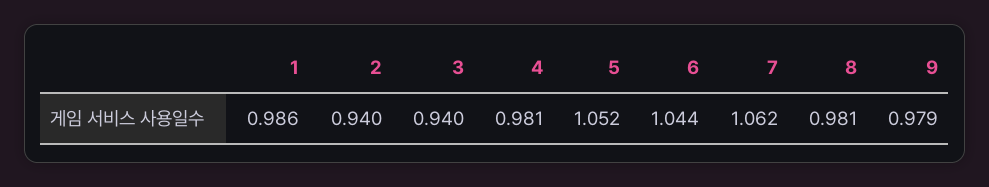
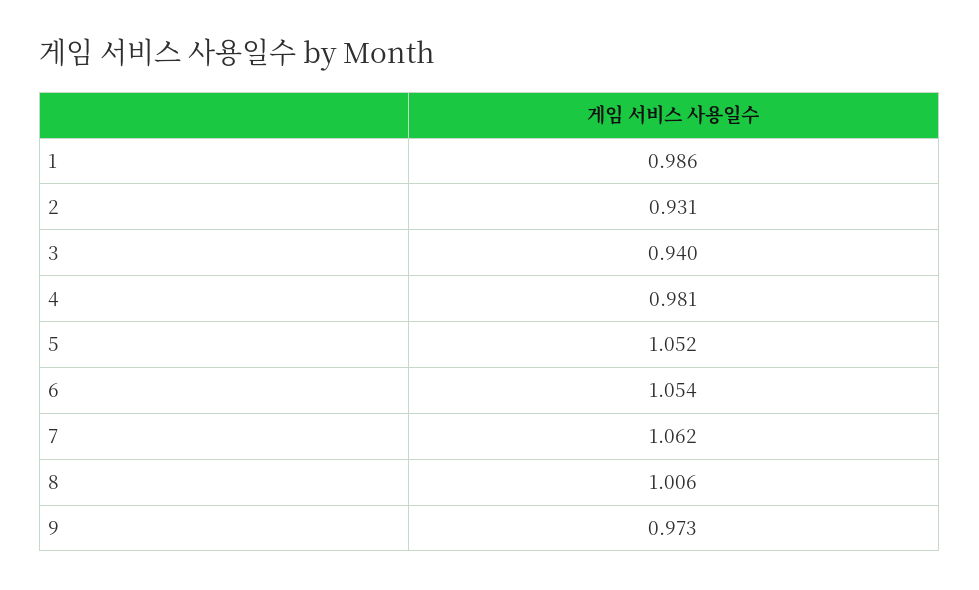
2: 0.94 -> 0.931
6: 1.044 -> 1.054
8: 0.981 -> 1.006
9: 0.979 -> 0.973

